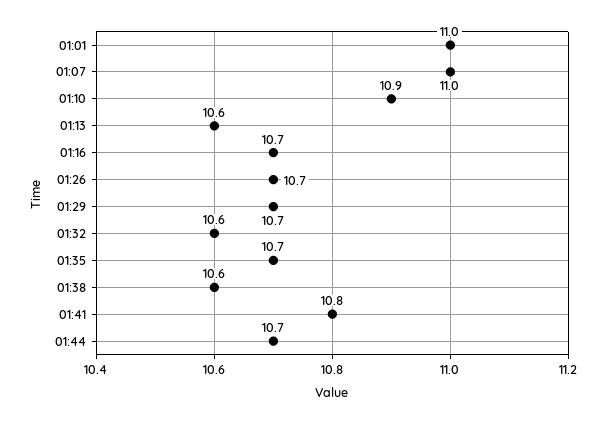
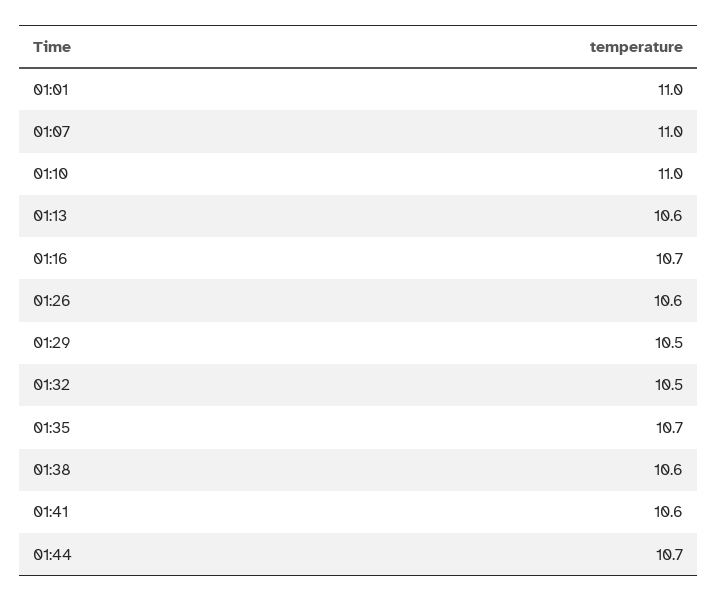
01:10: 10.9 -> 11
01:26: 10.7 -> 10.6
01:29: 10.7 -> 10.5
01:32: 10.6 -> 10.5
01:41: 10.8 -> 10.6

